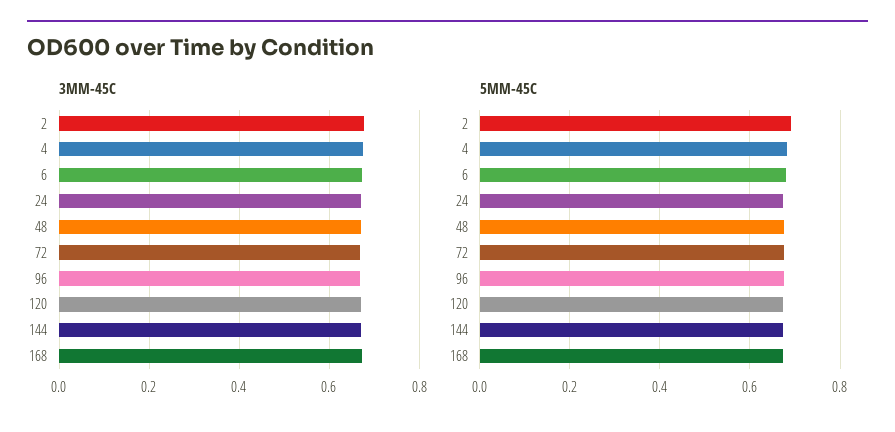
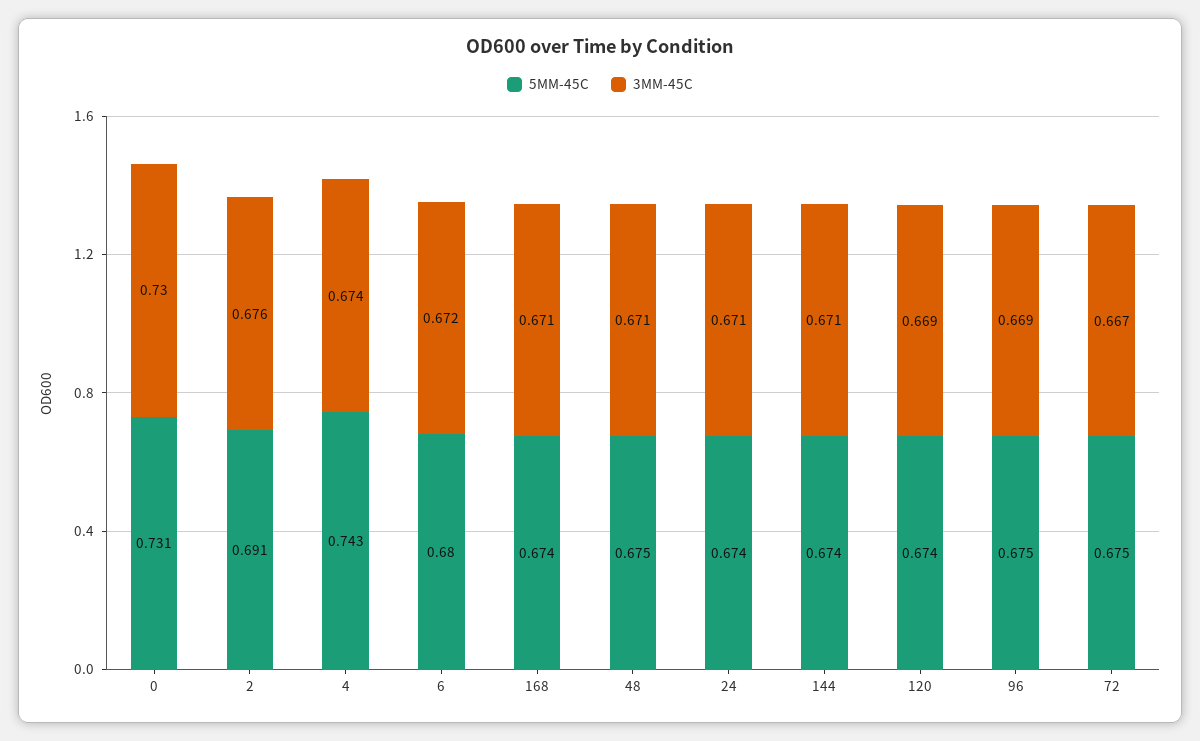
5MM-45C, 4: 0.68 -> 0.743
5MM-45C, 0: none -> 0.731
3MM-45C, 0: none -> 0.73

